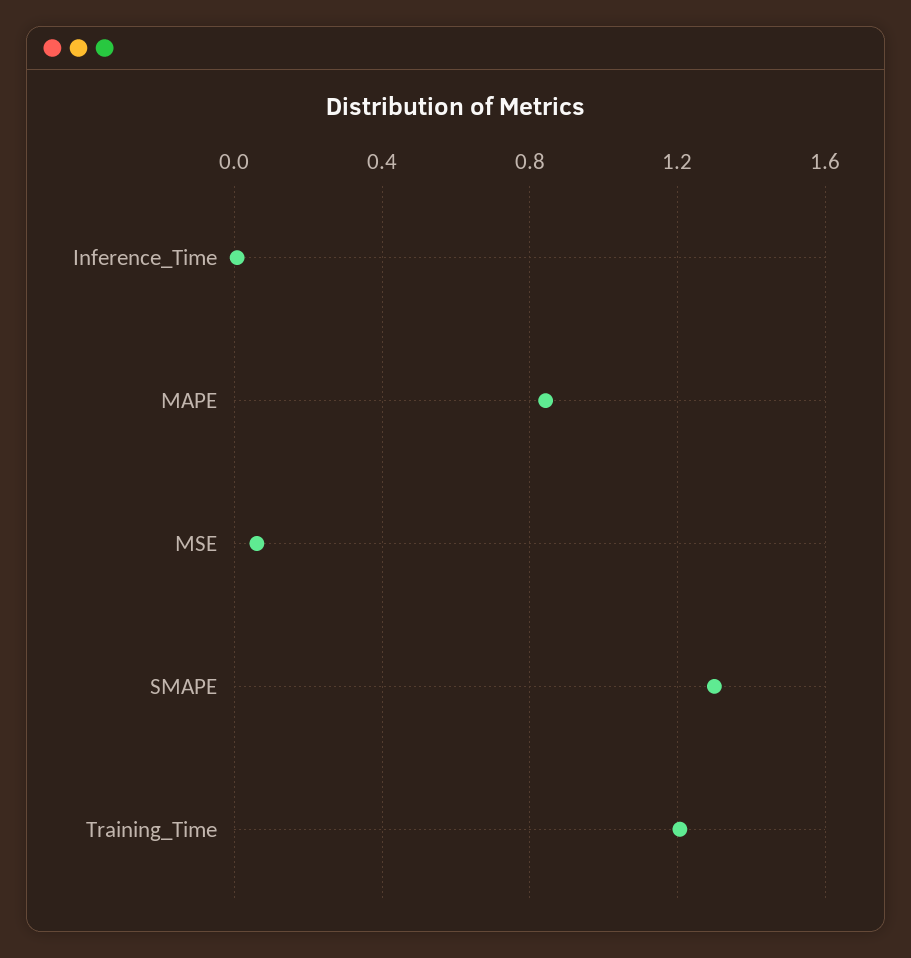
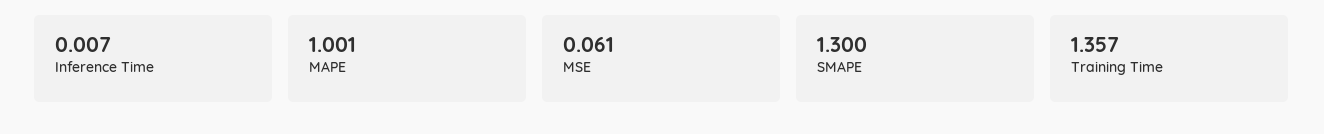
MAPE: 0.85 -> 1.001
Training_Time: 1.2 -> 1.357

